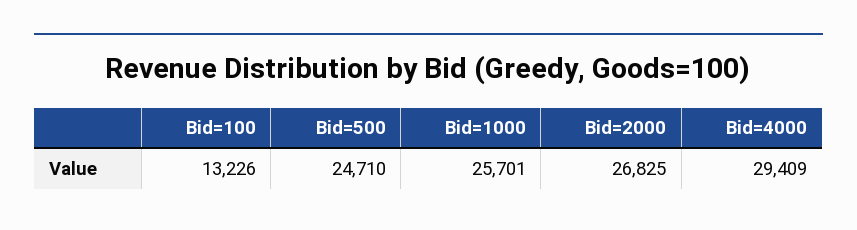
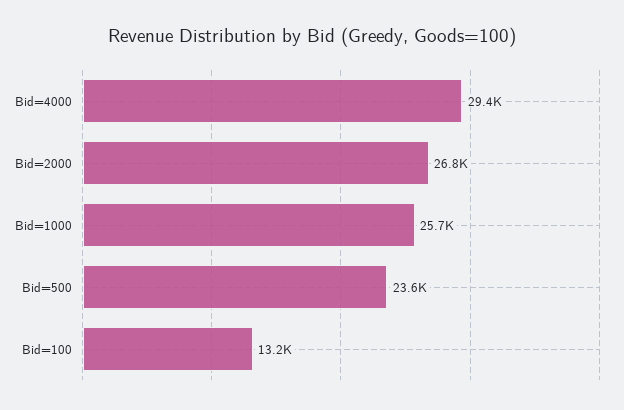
Bid=500: 24710 -> 23600

